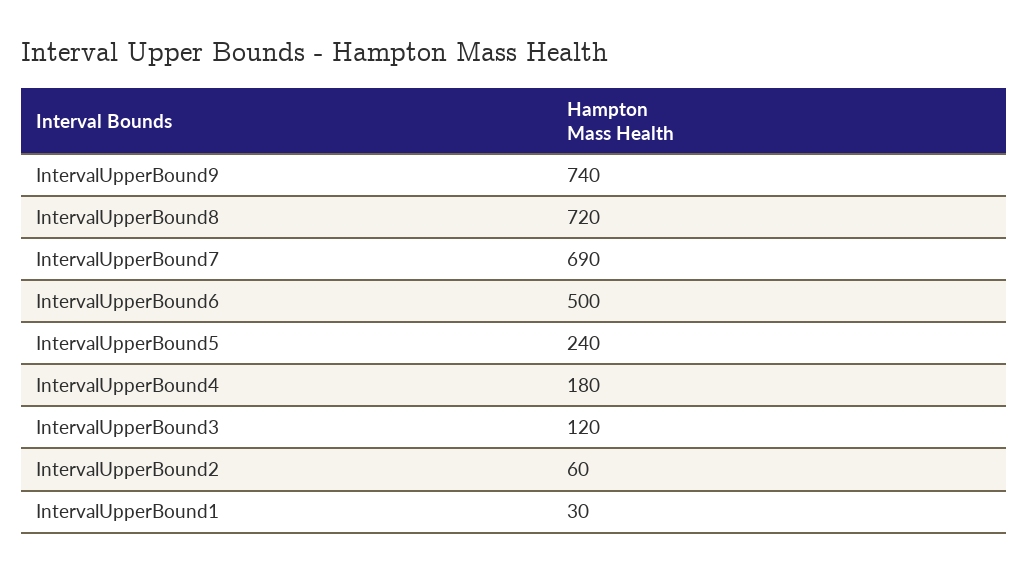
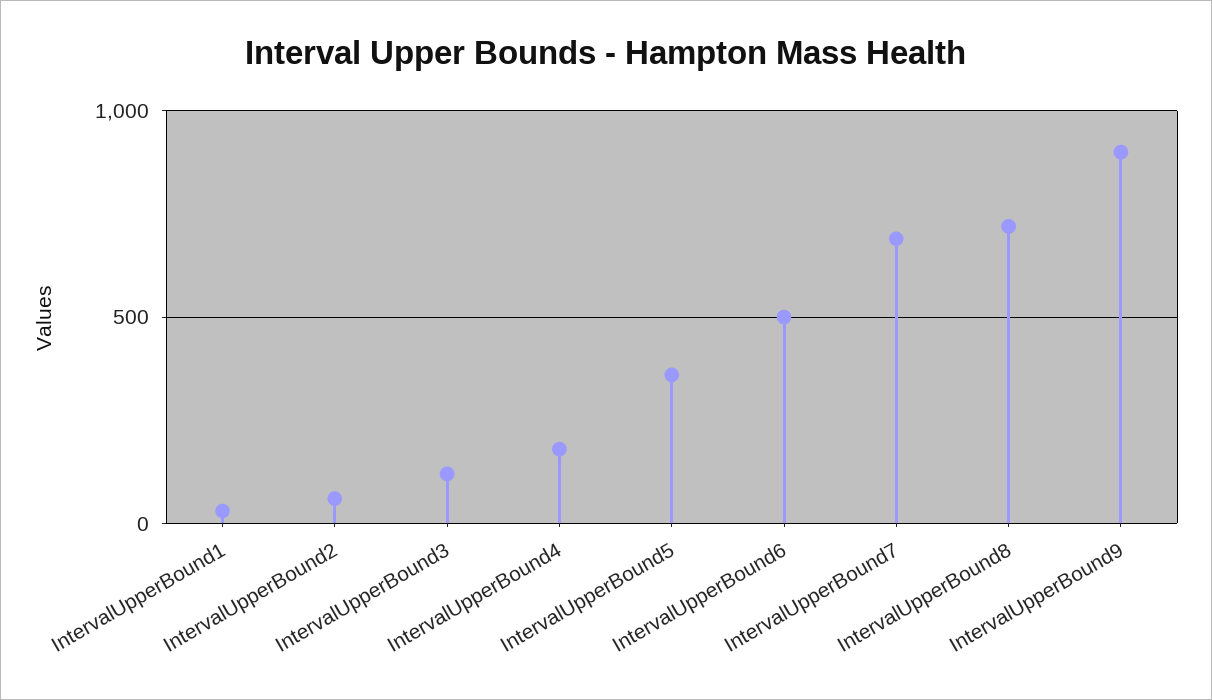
IntervalUpperBound9: 740 -> 900
IntervalUpperBound5: 240 -> 350

